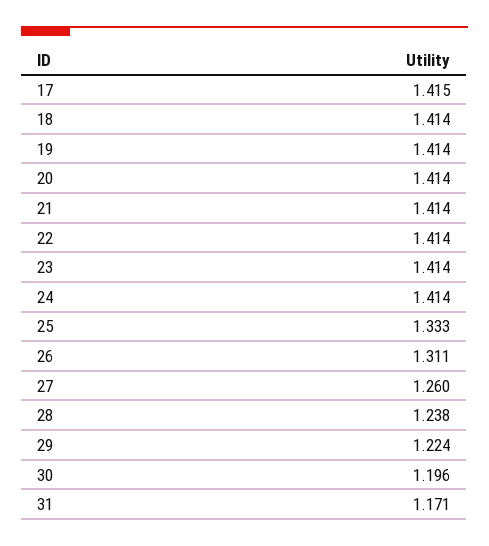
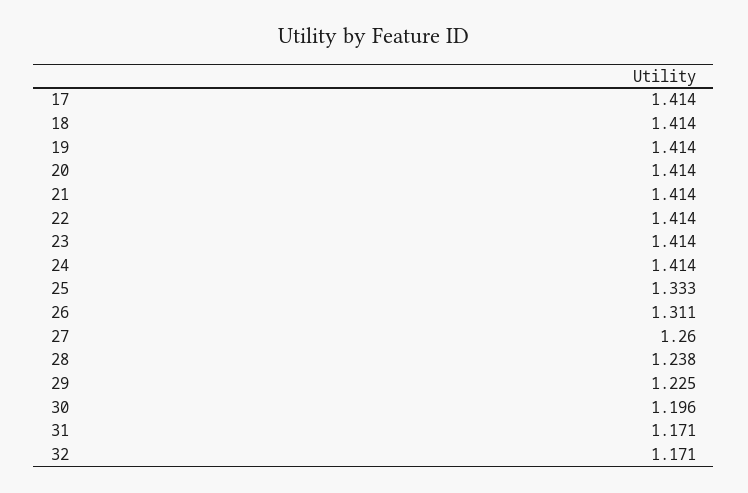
17: 1.415 -> 1.414
29: 1.224 -> 1.225
32: none -> 1.171

